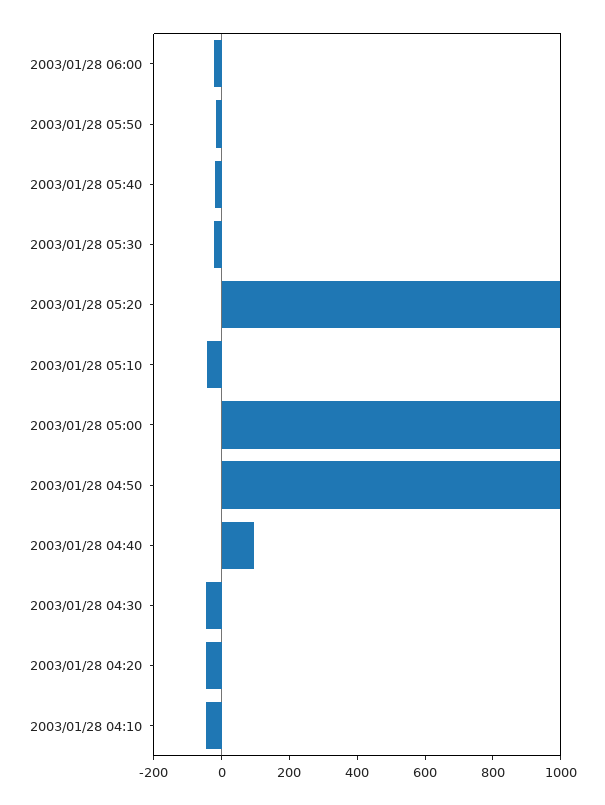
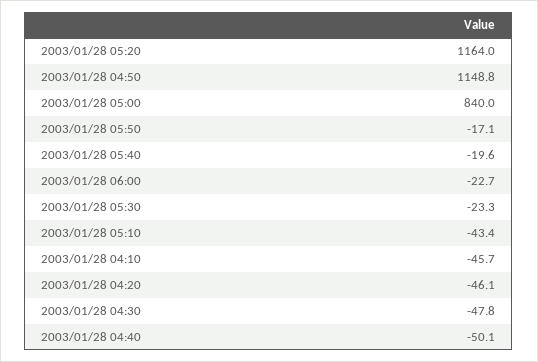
2003/01/28 05:20: 1000 -> 1164
2003/01/28 05:00: 1000 -> 840
2003/01/28 04:50: 1000 -> 1148.8
2003/01/28 04:40: 100 -> -50.1

